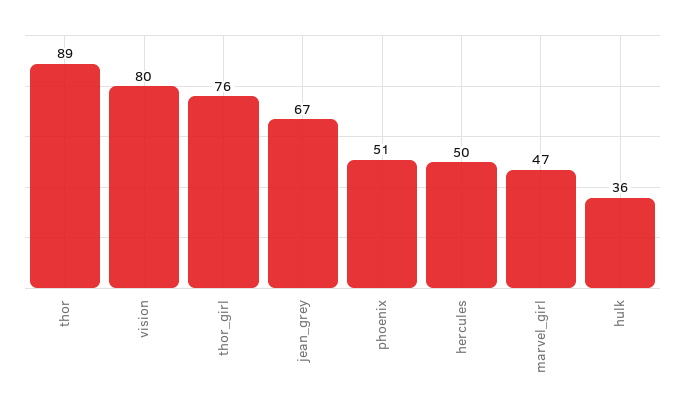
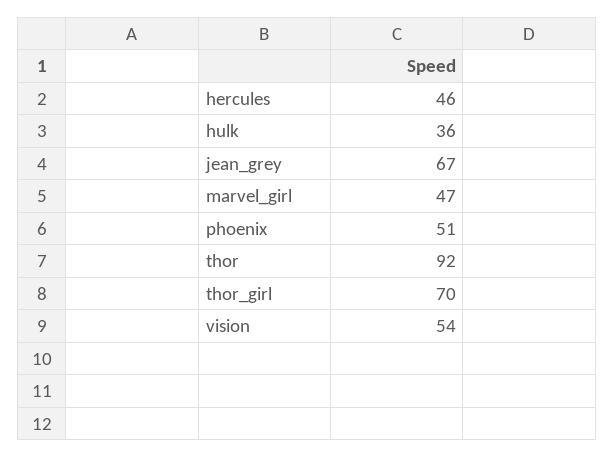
thor: 89 -> 92
vision: 80 -> 54
thor_girl: 76 -> 70
hercules: 50 -> 46

